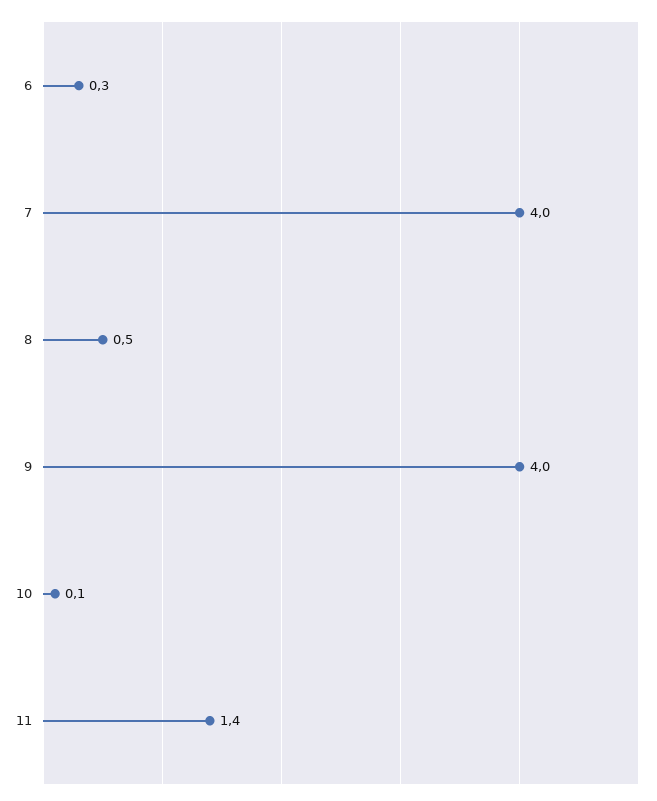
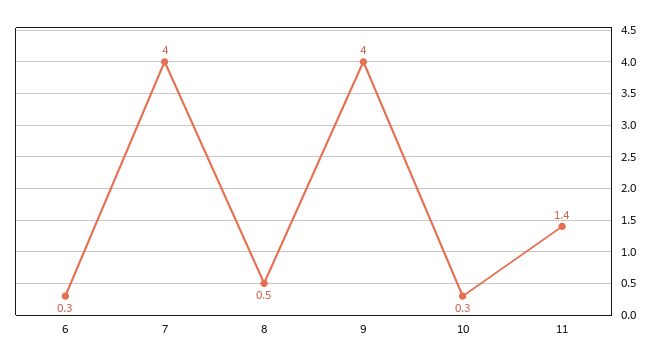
10: 0.1 -> 0.3

